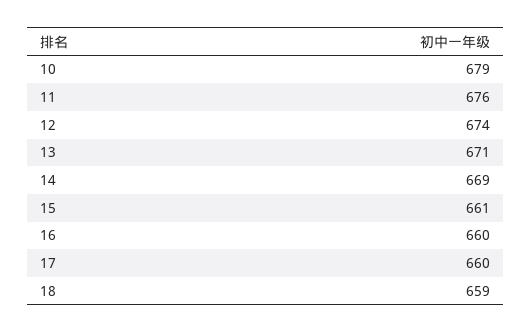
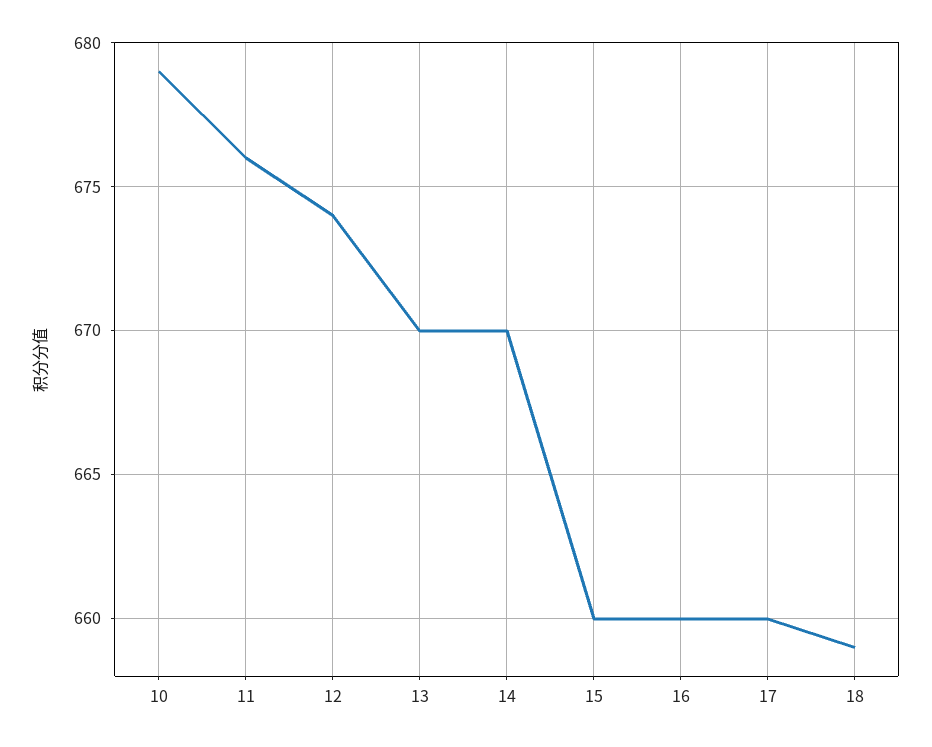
13: 671 -> 670
14: 669 -> 670
15: 661 -> 660

